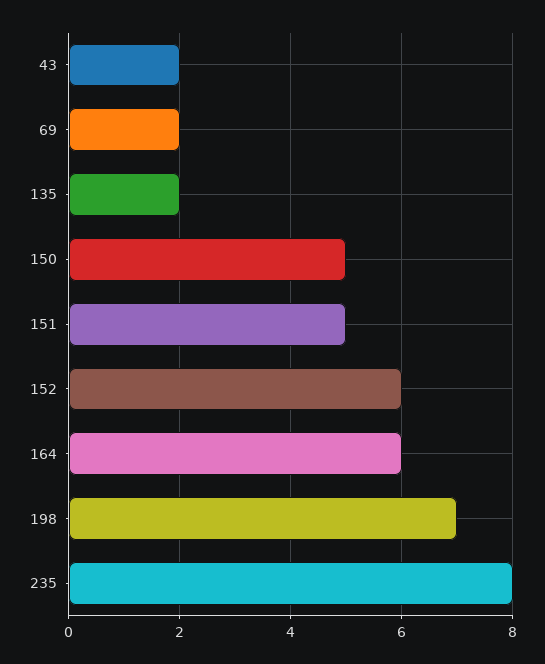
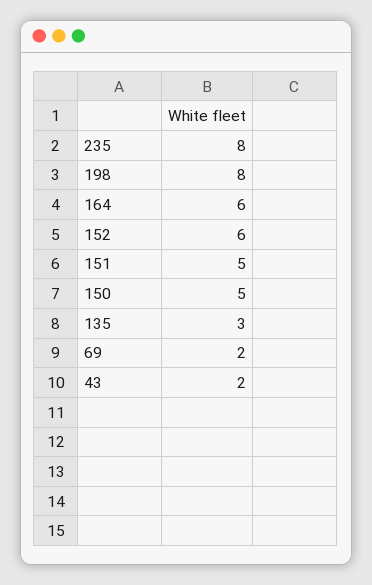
135: 2 -> 3
198: 7 -> 8

